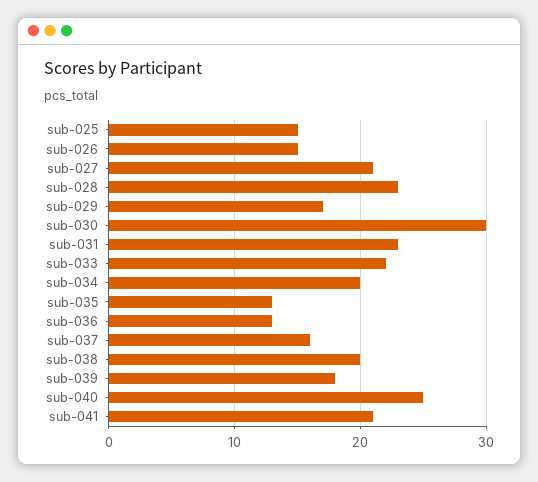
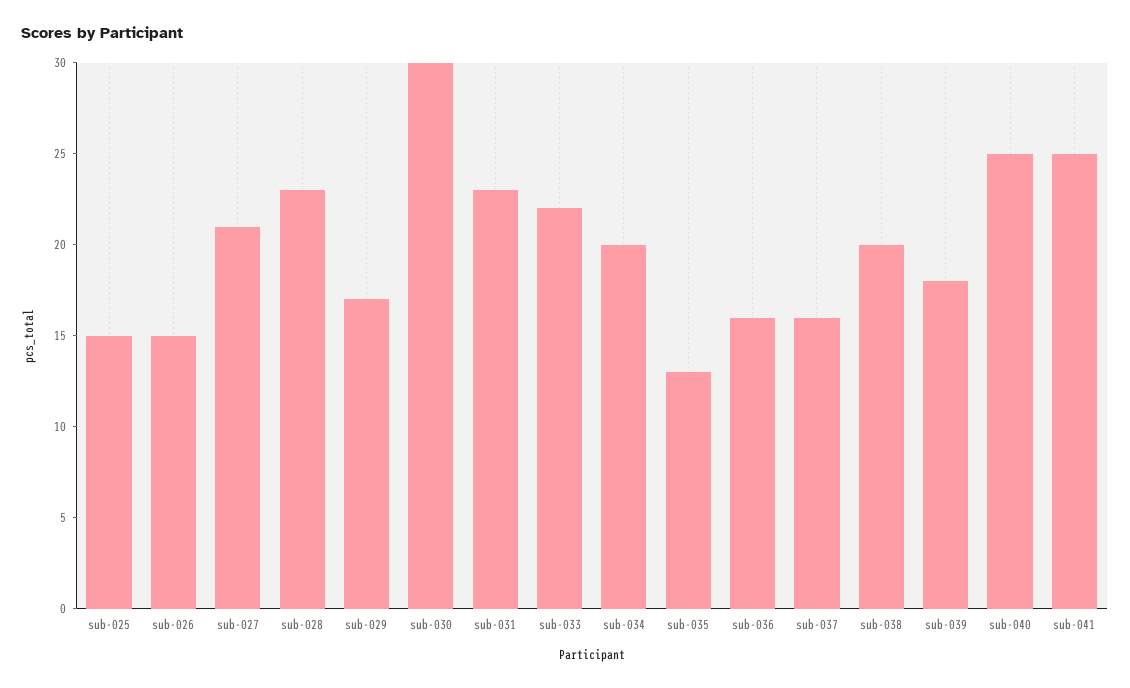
sub-036: 13 -> 16
sub-041: 21 -> 25

